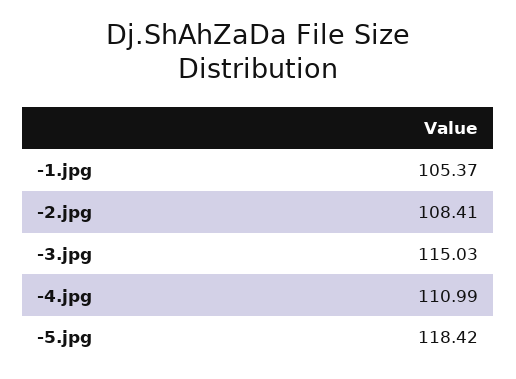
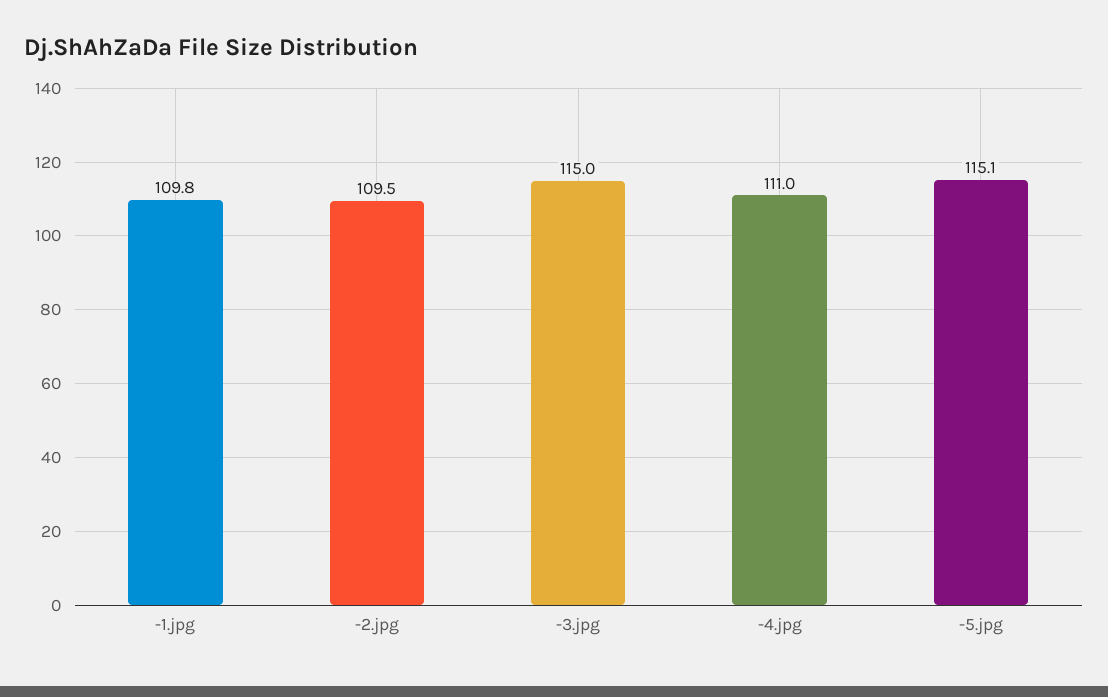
-1.jpg: 105.37 -> 109.8
-2.jpg: 108.41 -> 109.5
-5.jpg: 118.42 -> 115.1

